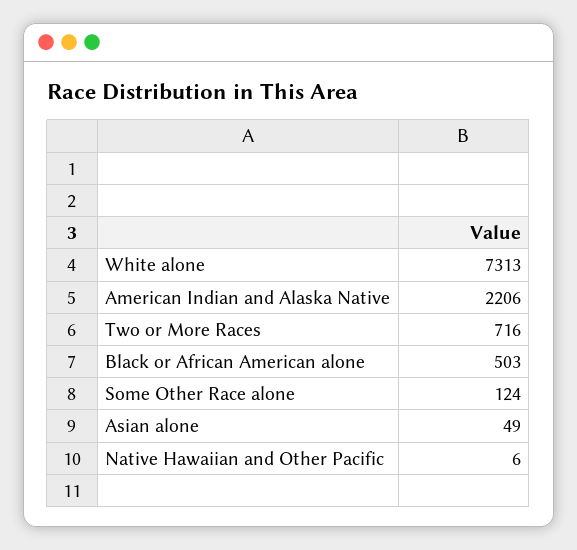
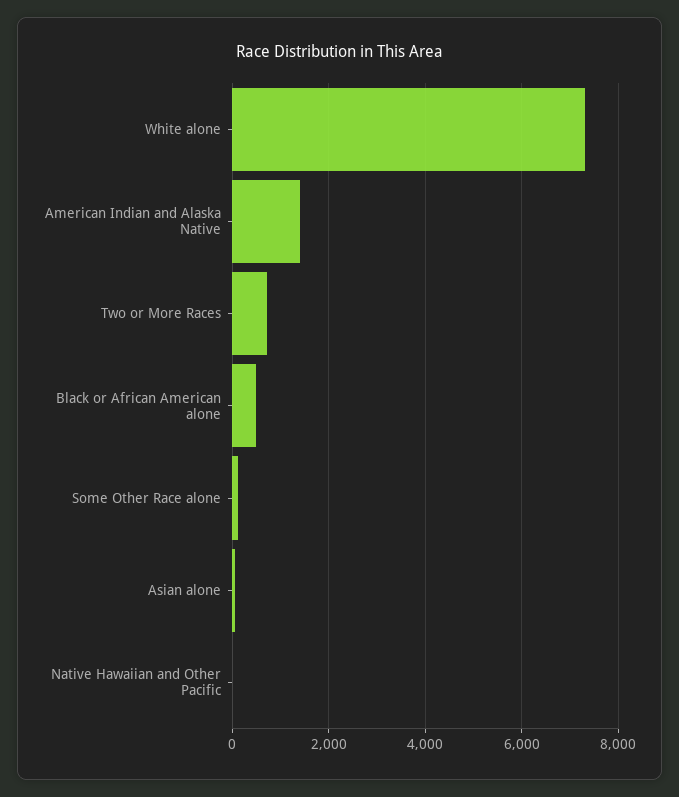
American Indian and Alaska Native: 2206 -> 1400

